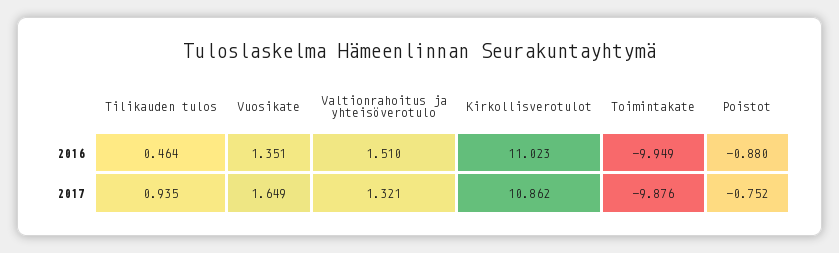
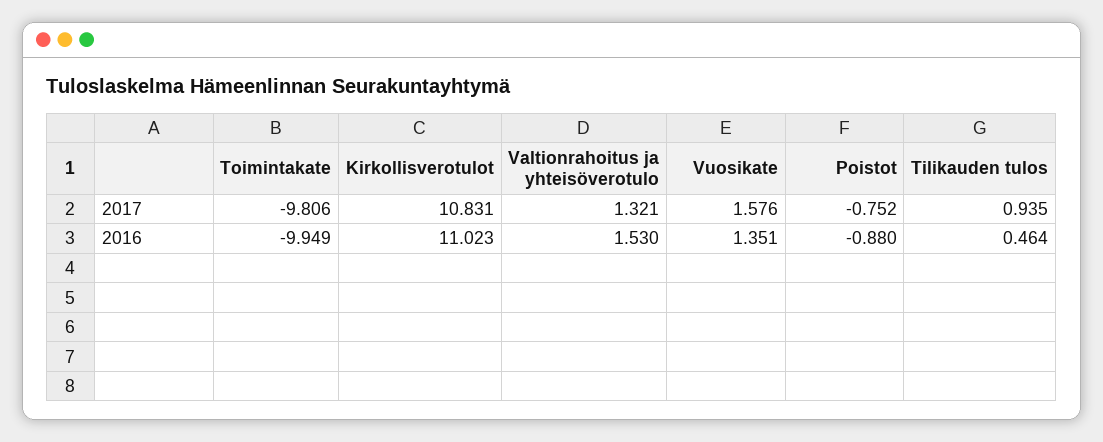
Valtionrahoitus ja yhteisöverotulo, 2016: 1.51 -> 1.53
Vuosikate, 2017: 1.649 -> 1.576
Kirkollisverotulot, 2017: 10.862 -> 10.831
Toimintakate, 2017: -9.876 -> -9.806

